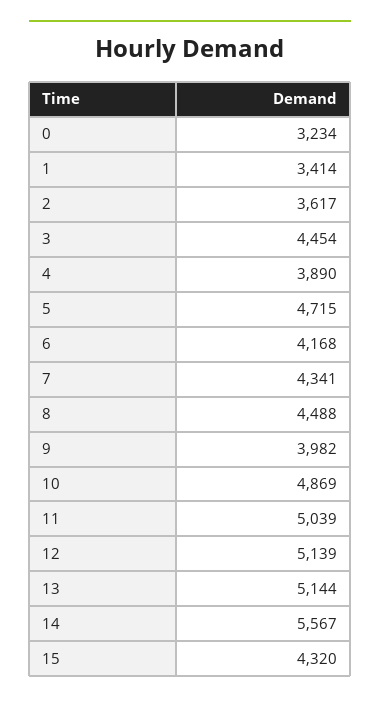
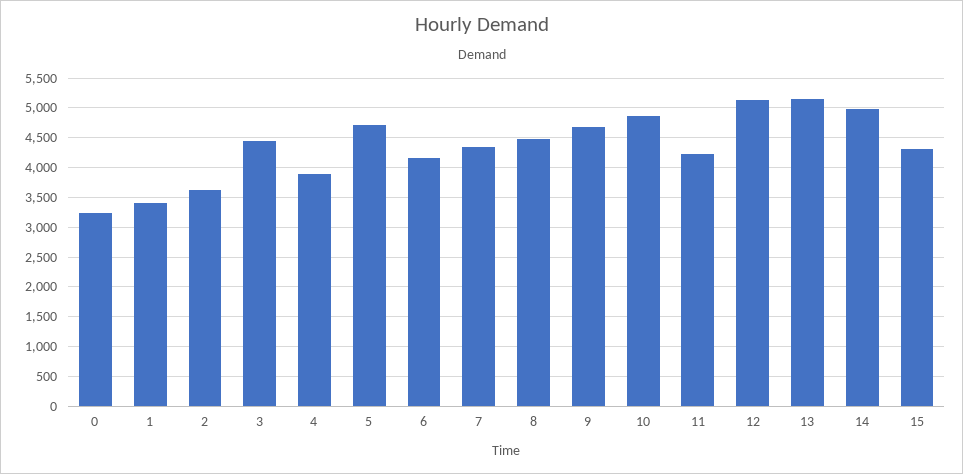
9: 3982 -> 4750
11: 5039 -> 4250
14: 5567 -> 5000

